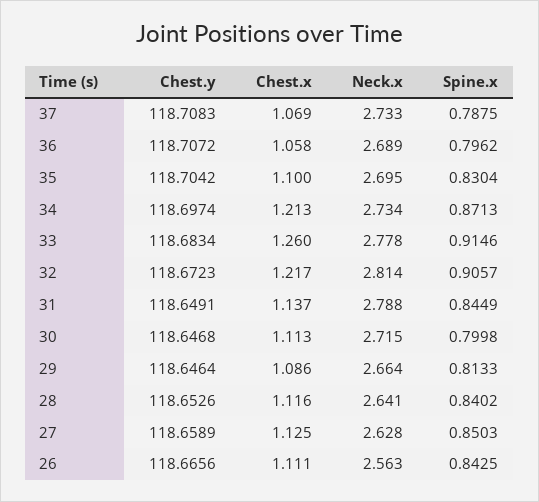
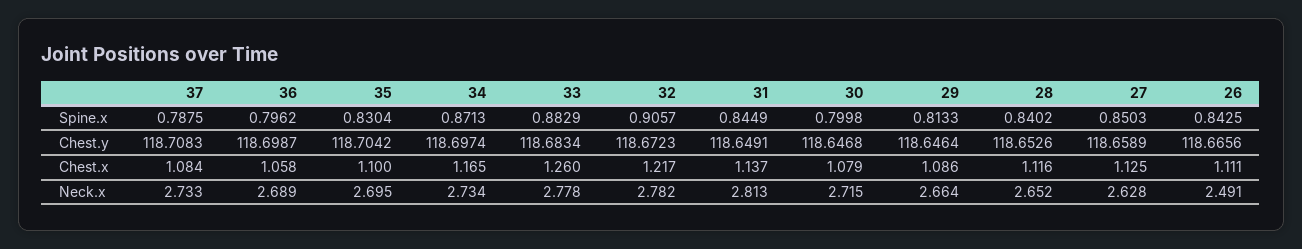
Chest.x, 37: 1.069 -> 1.084
Chest.y, 36: 118.7072 -> 118.6987
Chest.x, 34: 1.213 -> 1.165
Spine.x, 33: 0.9146 -> 0.8829
Neck.x, 32: 2.814 -> 2.782
Neck.x, 31: 2.788 -> 2.813
Chest.x, 30: 1.113 -> 1.079
Neck.x, 28: 2.641 -> 2.652
Neck.x, 26: 2.563 -> 2.491

